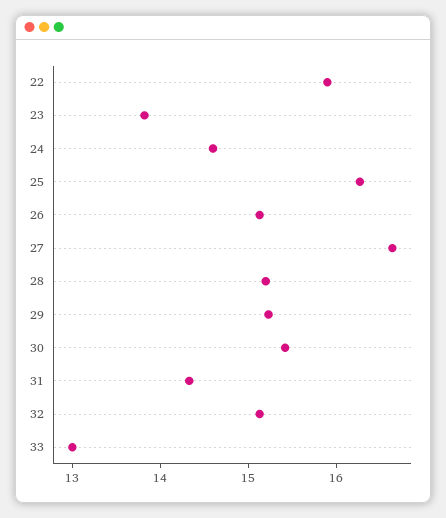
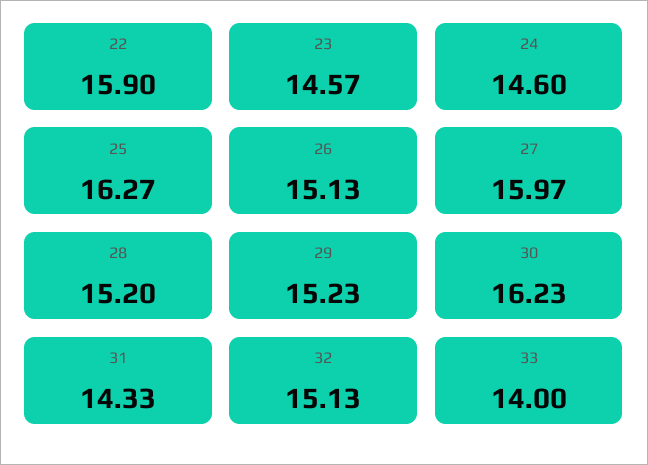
23: 13.8 -> 14.57
27: 16.6 -> 15.97
30: 15.4 -> 16.23
33: 13 -> 14

